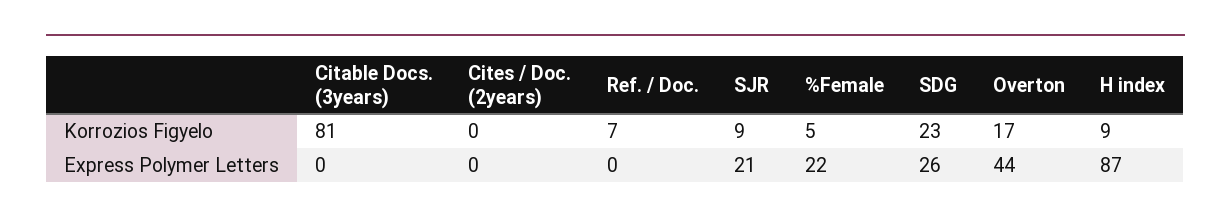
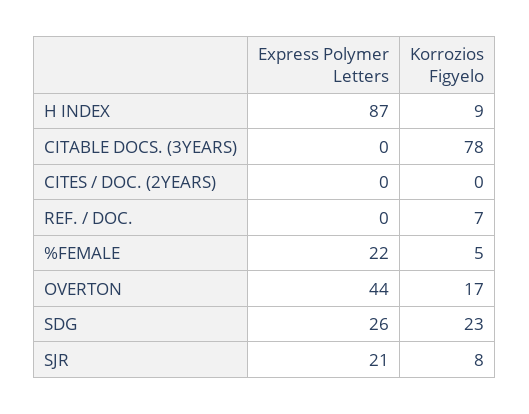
Citable Docs. (3years), Korrozios Figyelo: 81 -> 78
SJR, Korrozios Figyelo: 9 -> 8

